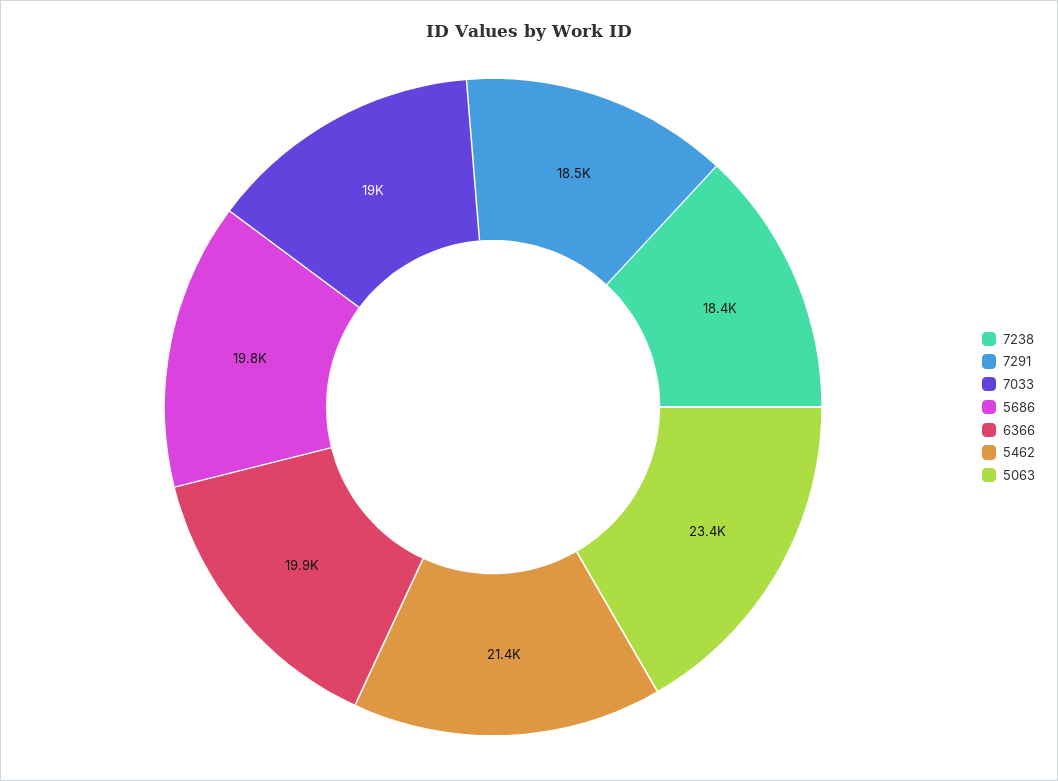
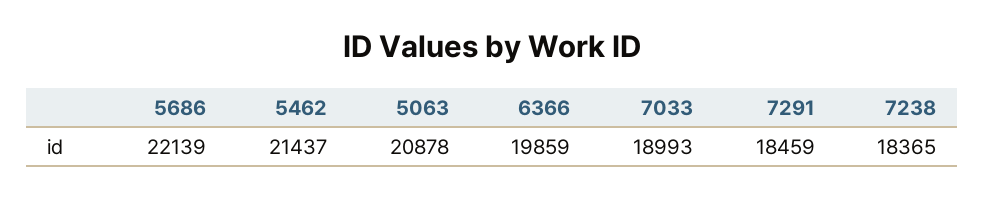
5686: 19800 -> 22139
5063: 23400 -> 20878

